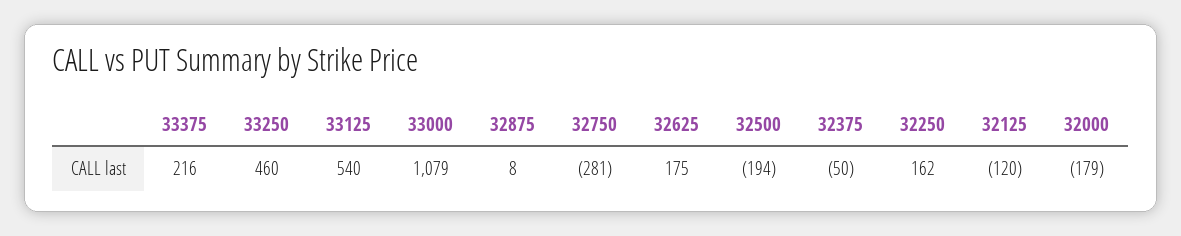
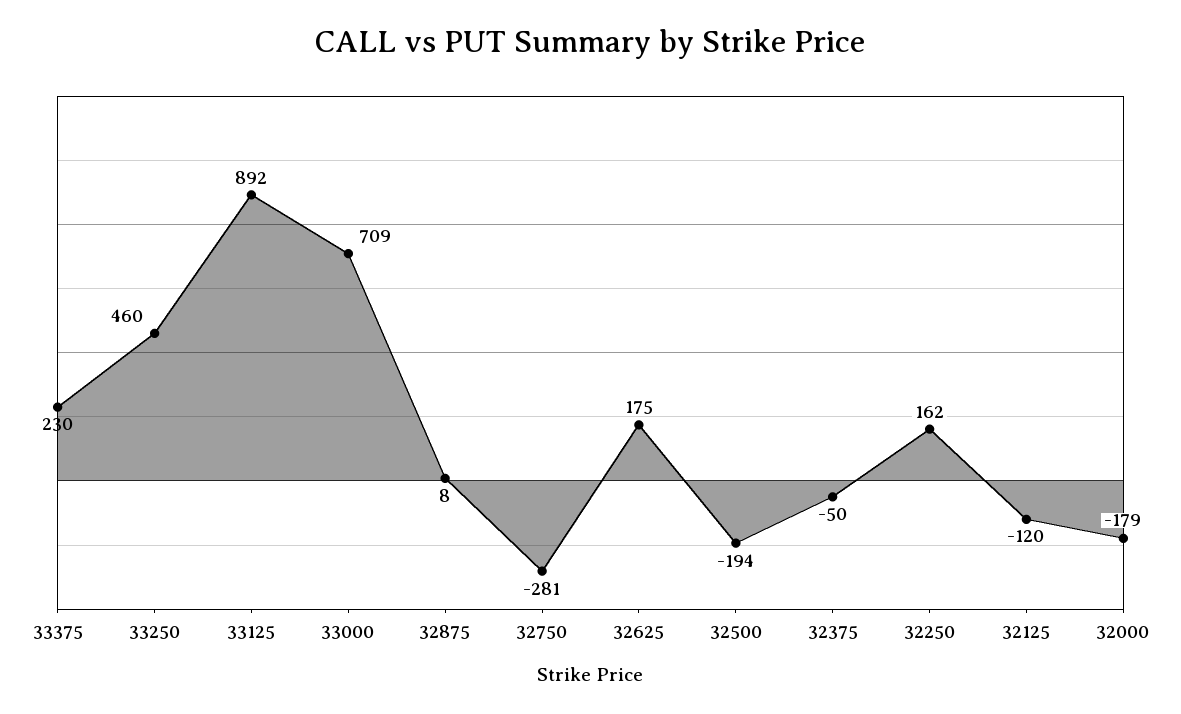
33375: 216 -> 230
33125: 540 -> 892
33000: 1079 -> 709

